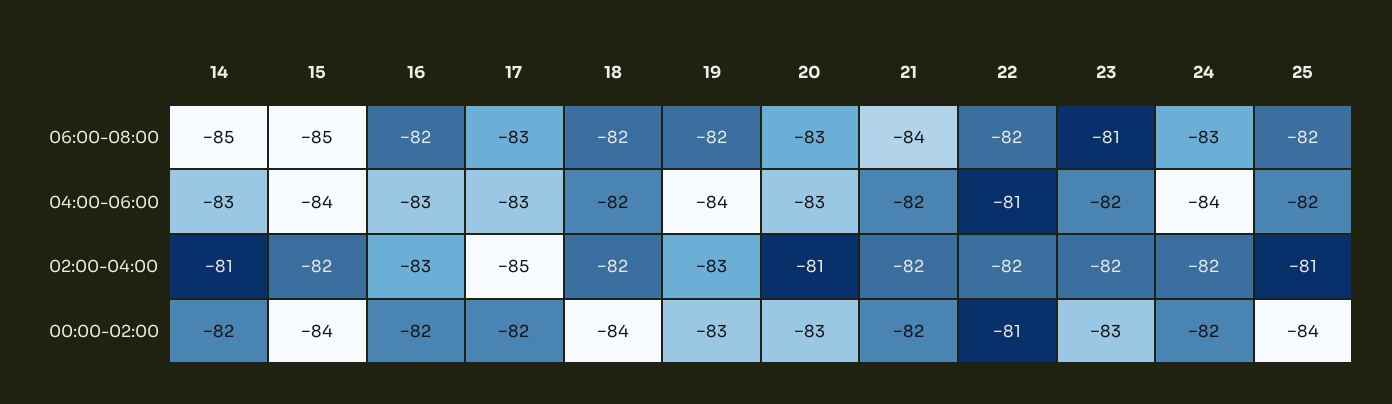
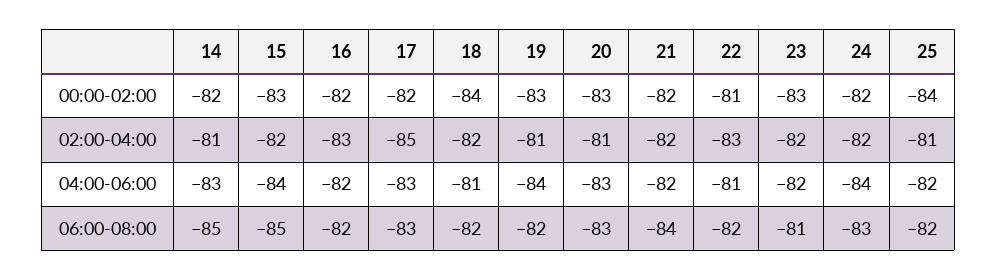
16, 04:00-06:00: -83 -> -82
18, 04:00-06:00: -82 -> -81
19, 02:00-04:00: -83 -> -81
22, 02:00-04:00: -82 -> -83
15, 00:00-02:00: -84 -> -83

